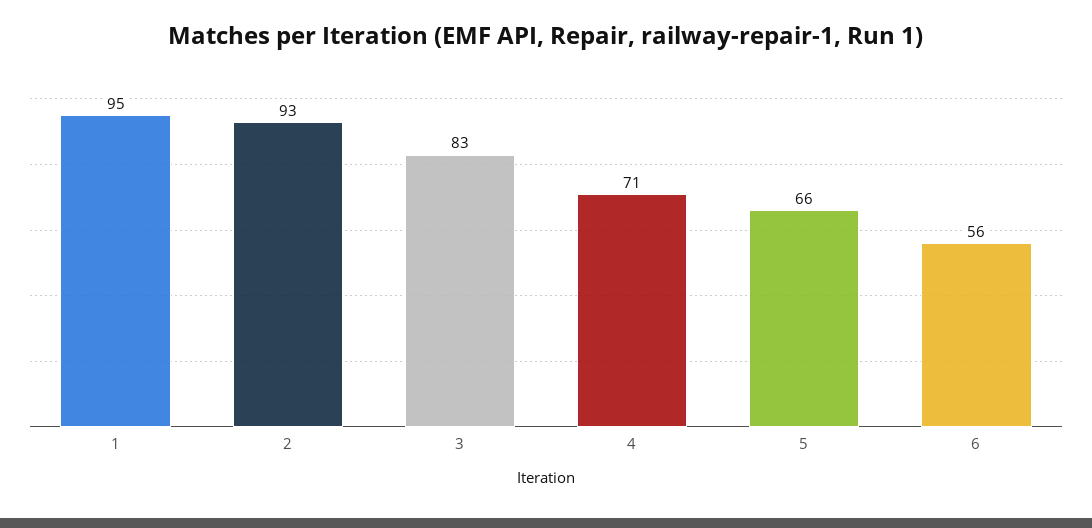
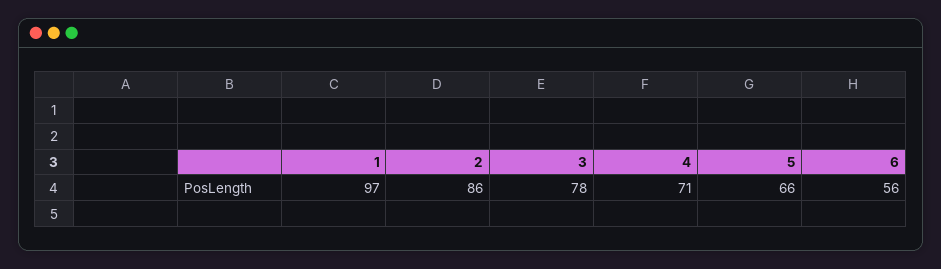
1: 95 -> 97
2: 93 -> 86
3: 83 -> 78

